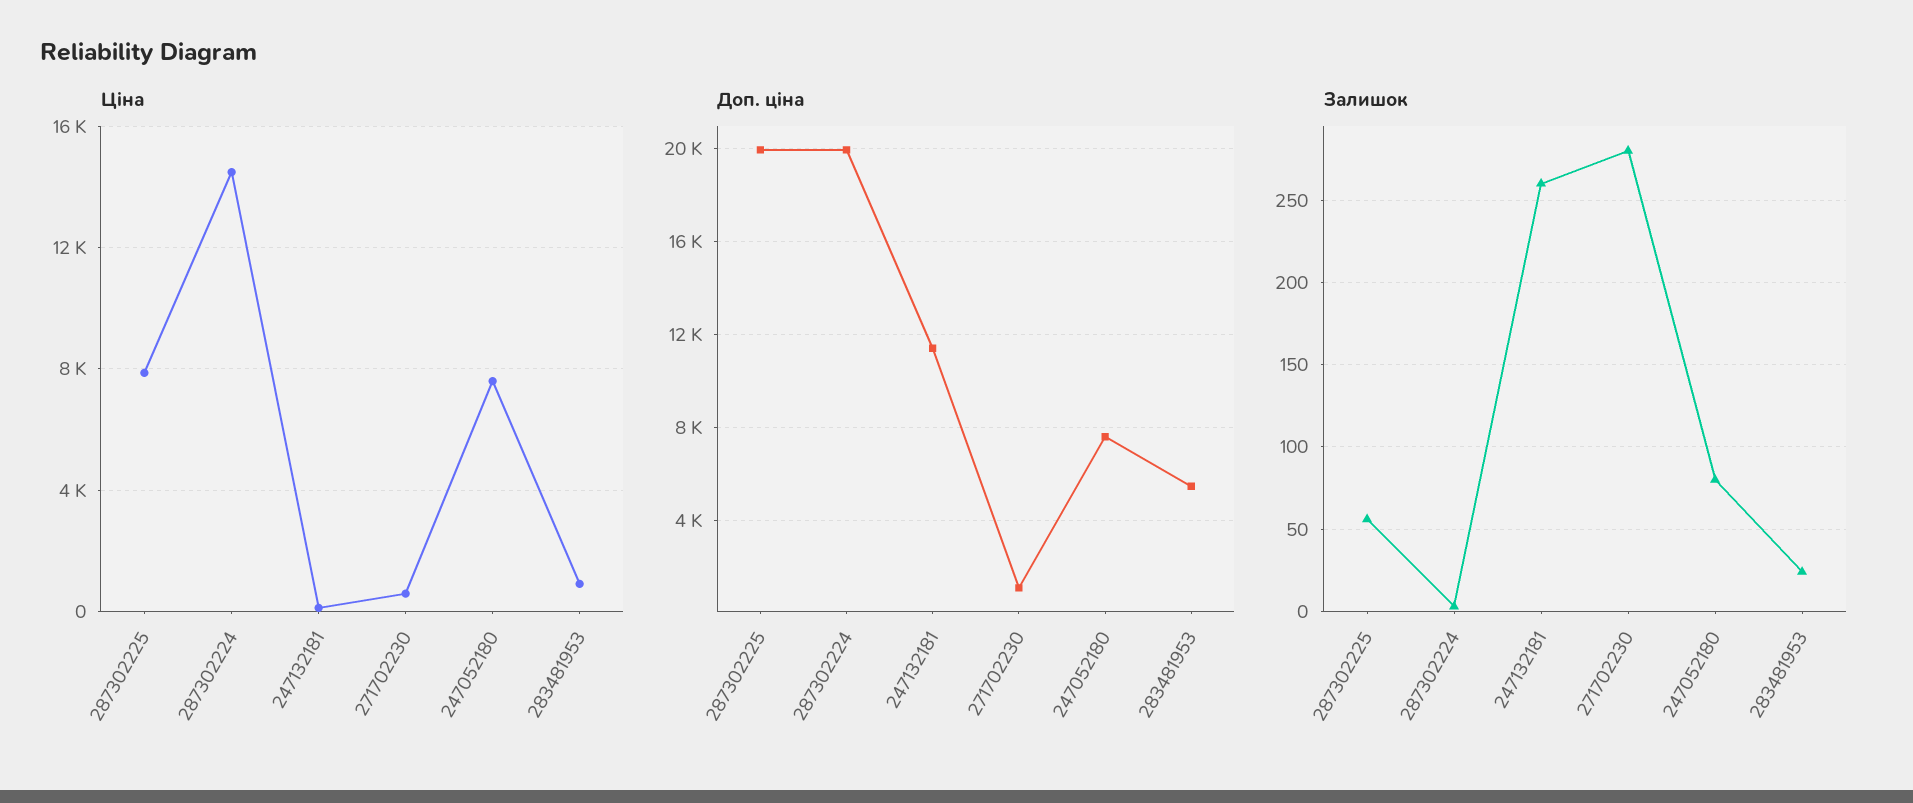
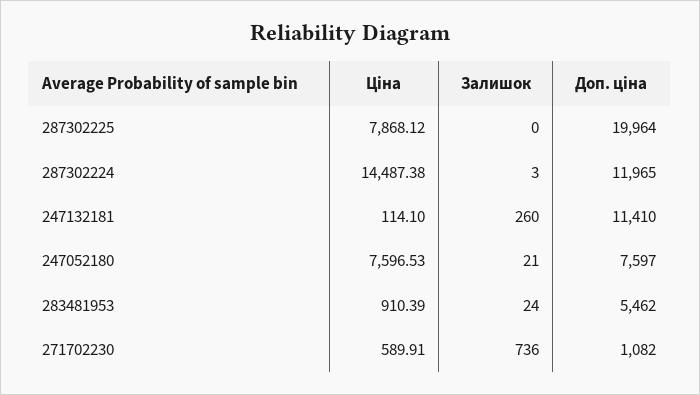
Доп. ціна, 287302224: 20000 -> 11965
Залишок, 287302225: 55 -> 0
Залишок, 271702230: 280 -> 736
Залишок, 247052180: 80 -> 21

